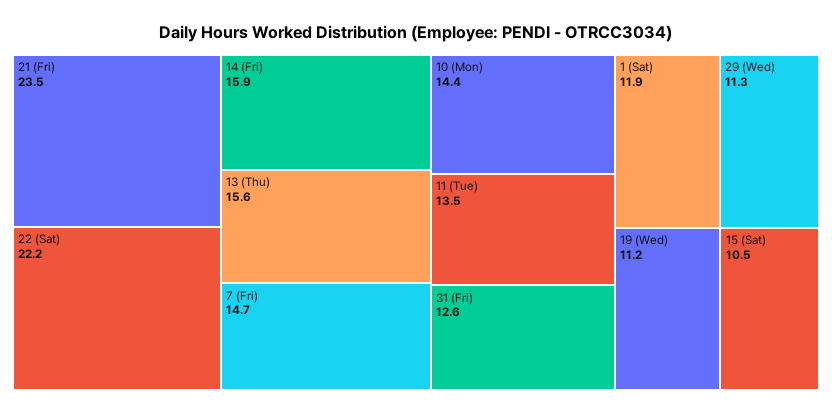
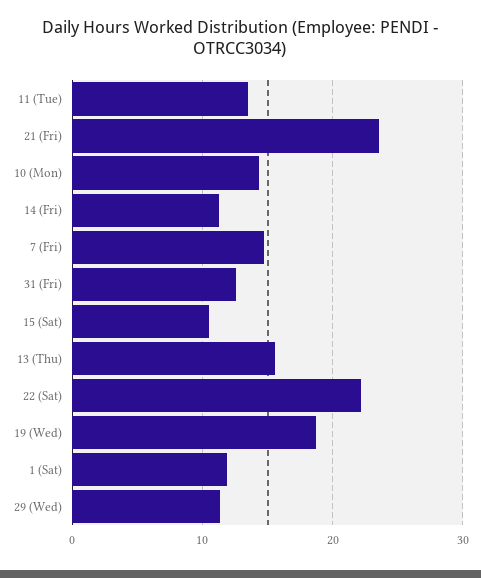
14 (Fri): 15.9 -> 11
19 (Wed): 11.2 -> 19

